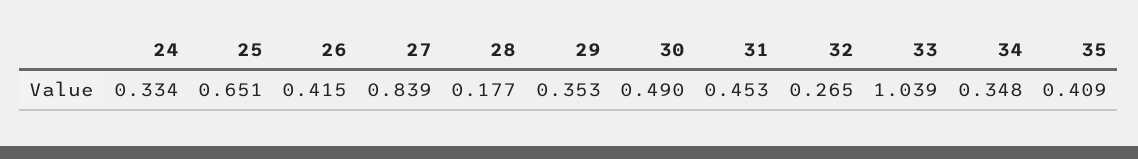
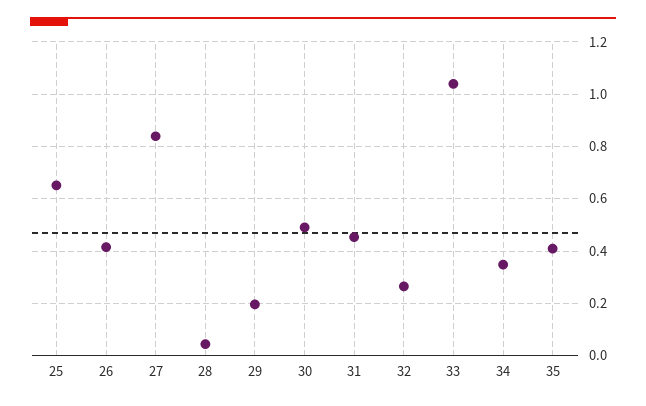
24: 0.334 -> none
28: 0.177 -> 0.05
29: 0.353 -> 0.2

